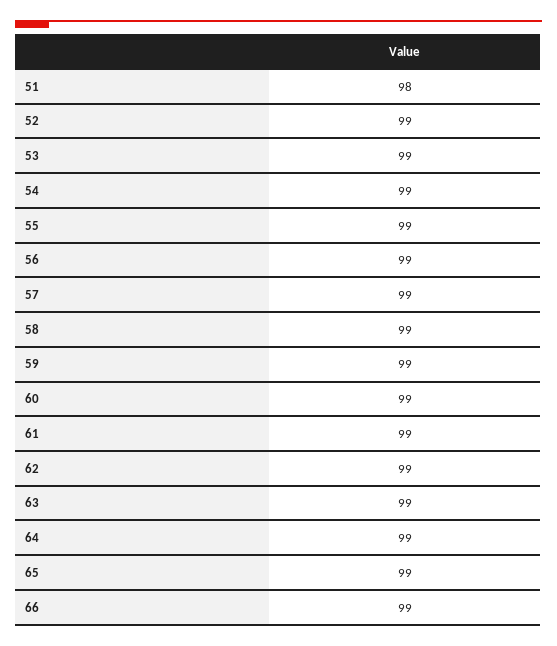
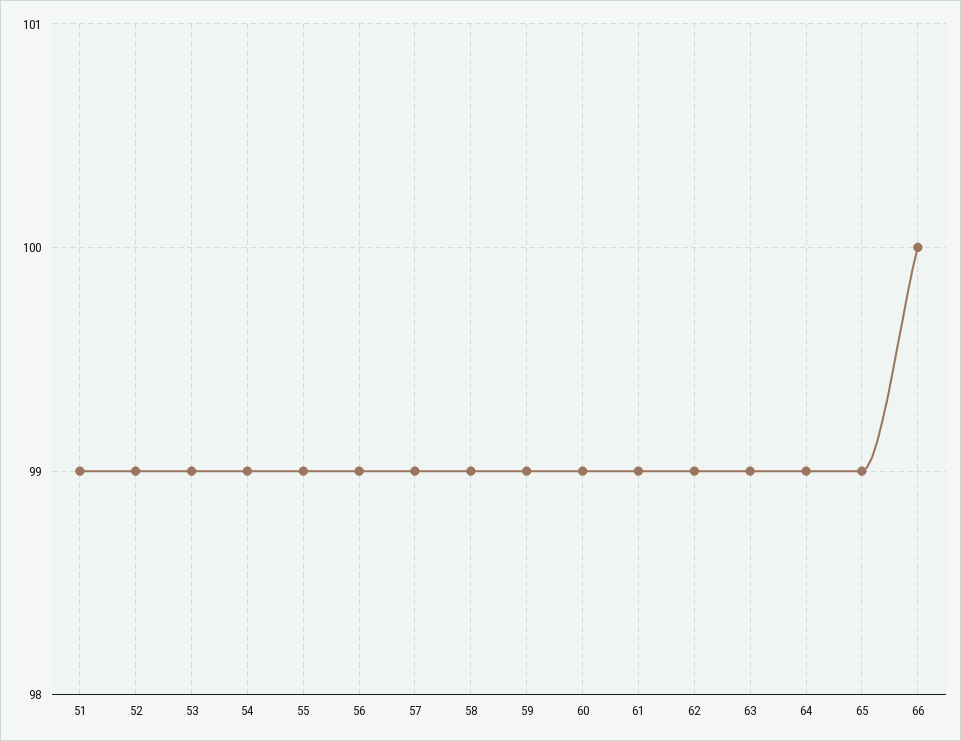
51: 98 -> 99
66: 99 -> 100

